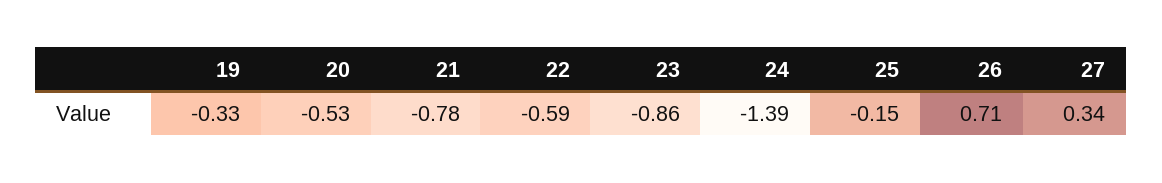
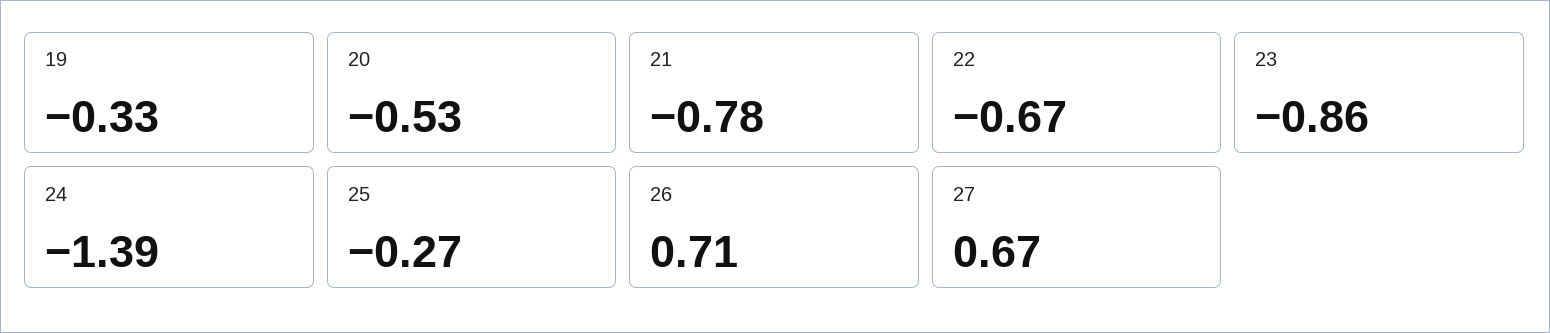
22: -0.59 -> -0.67
25: -0.15 -> -0.27
27: 0.34 -> 0.67

